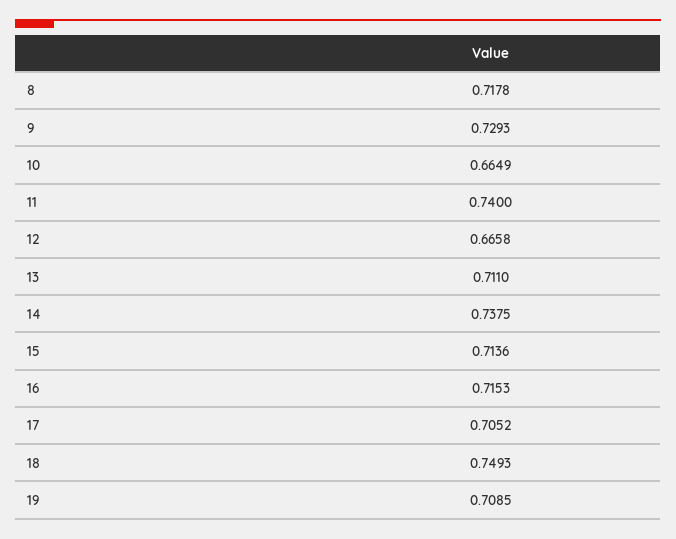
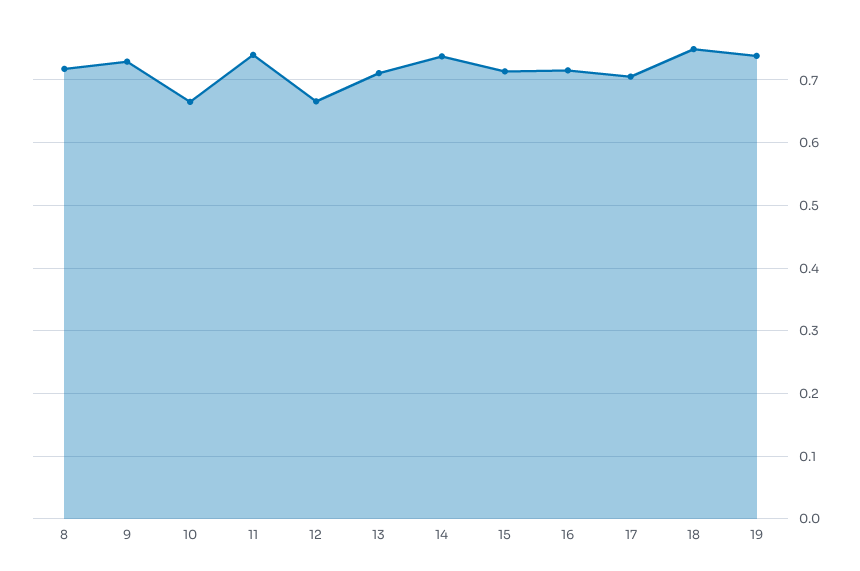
19: 0.7085 -> 0.74

